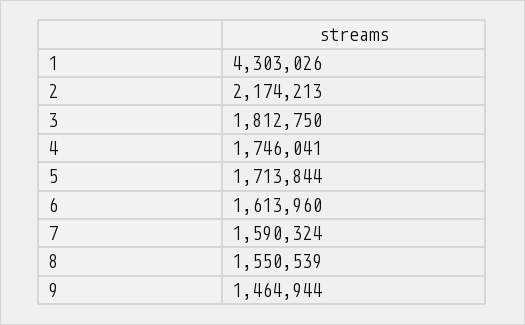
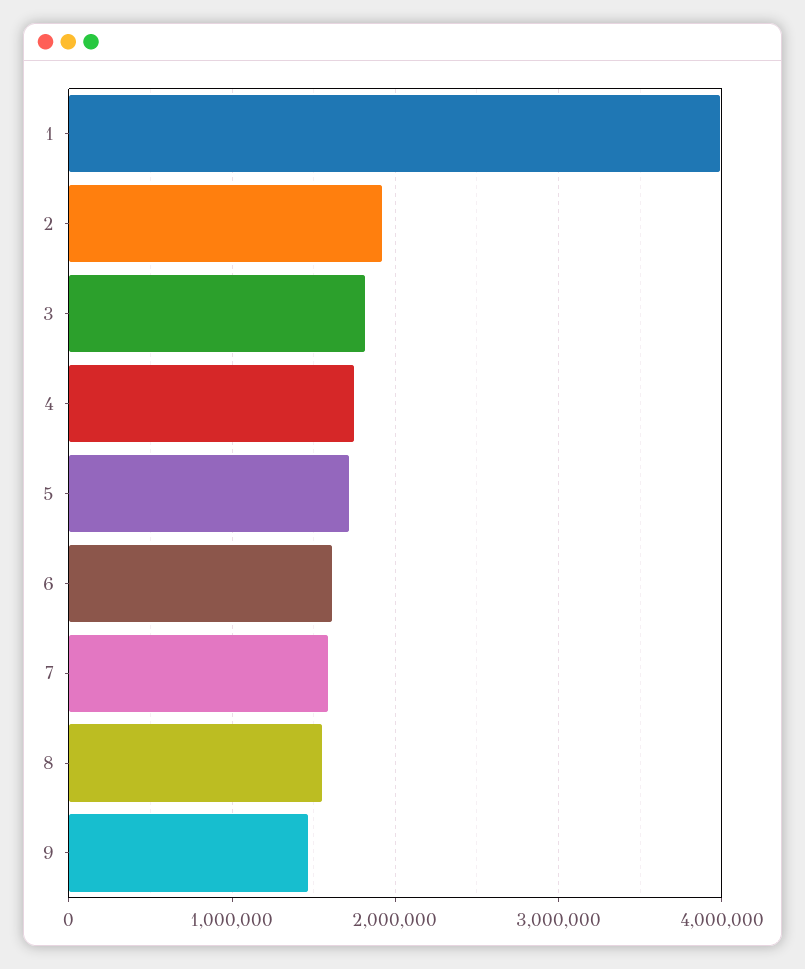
1: 4303026 -> 4000000
2: 2174213 -> 1900000

